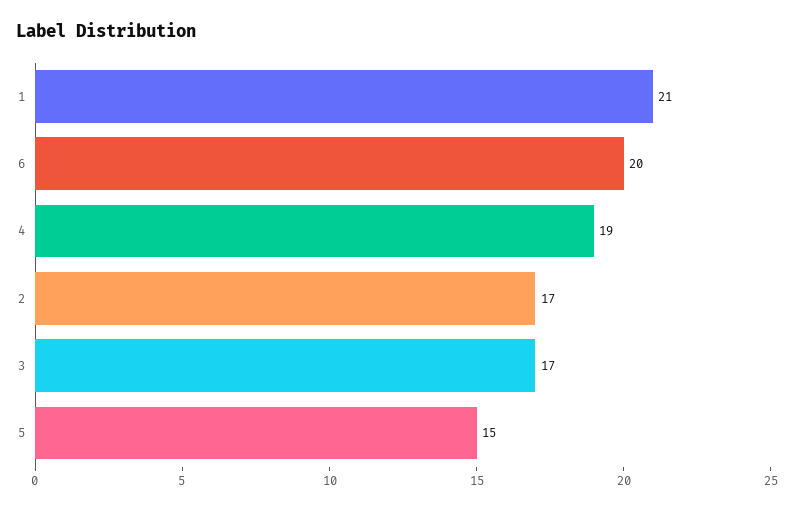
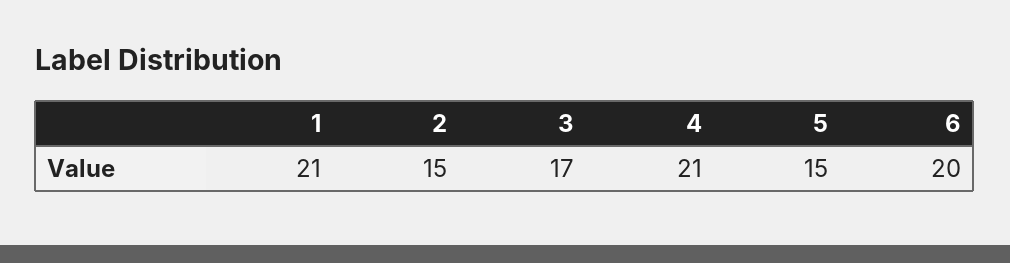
4: 19 -> 21
2: 17 -> 15

